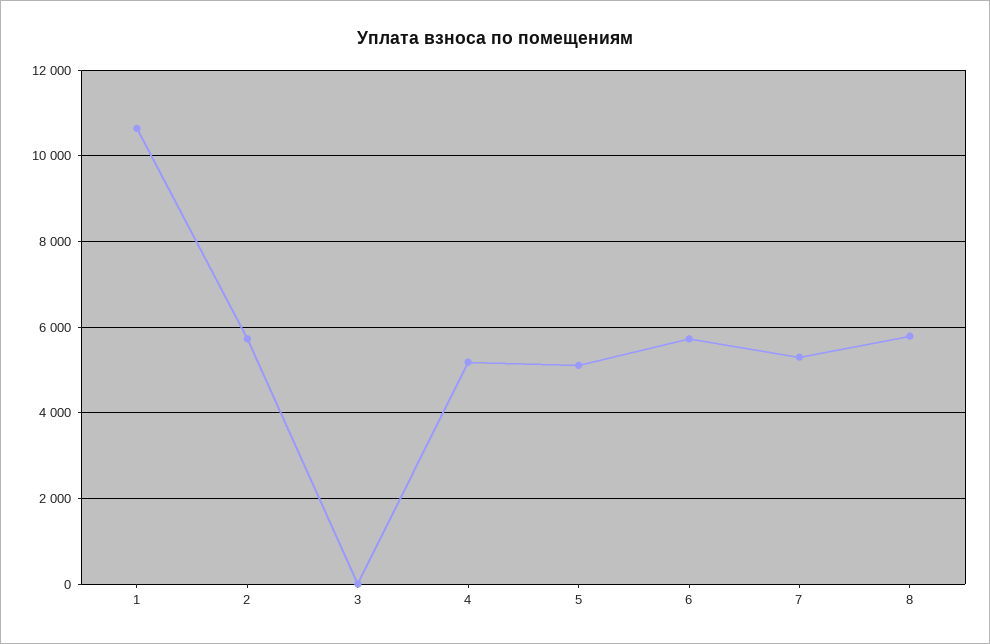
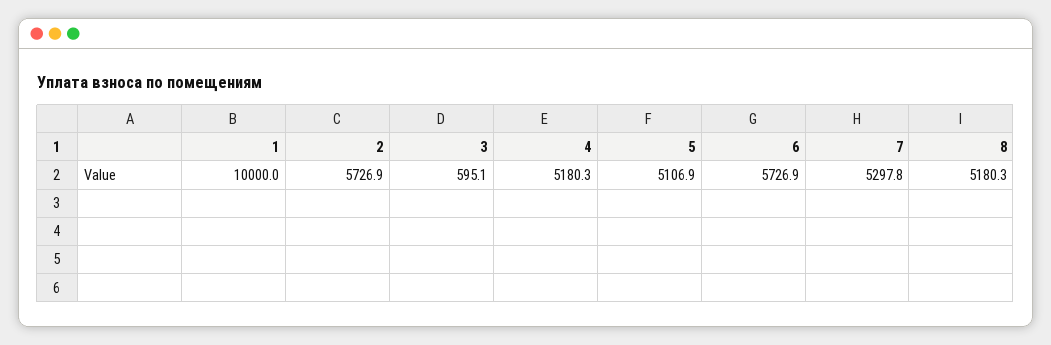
1: 10600 -> 10000
3: 0 -> 595.1
8: 5800 -> 5180.3

